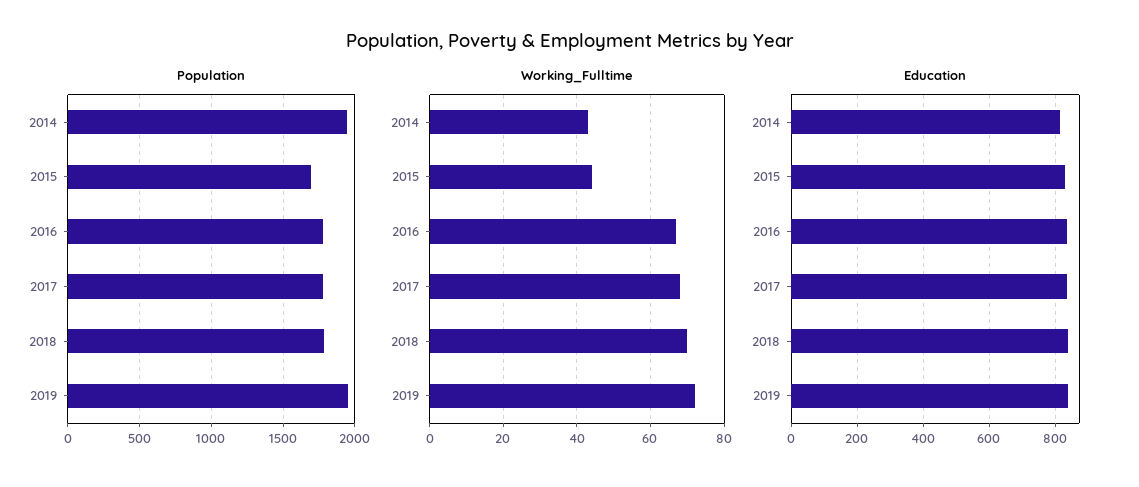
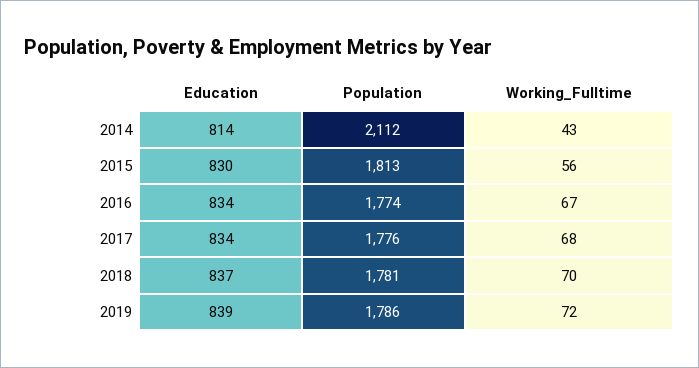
Population, 2014: 1950 -> 2112
Population, 2015: 1700 -> 1813
Population, 2019: 1950 -> 1786
Working_Fulltime, 2015: 45 -> 56

